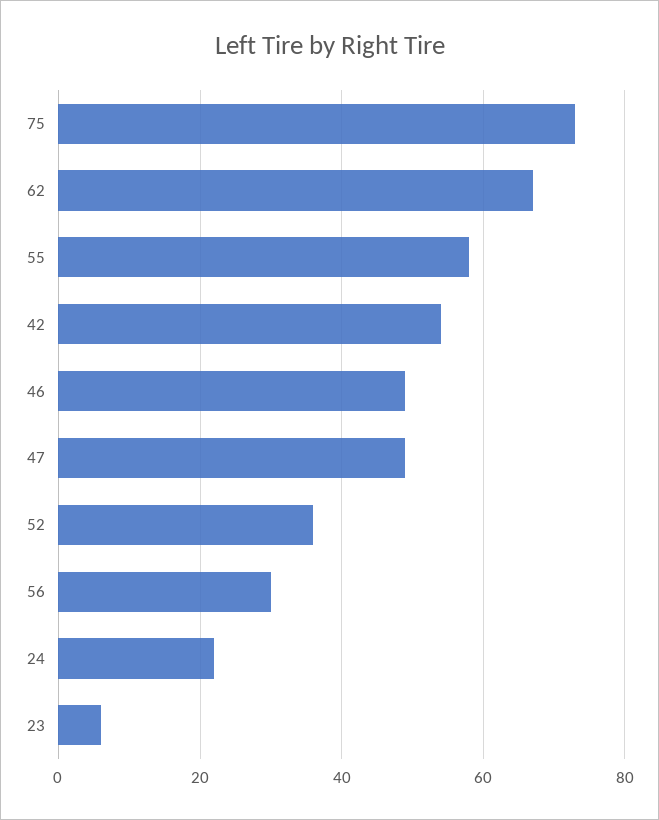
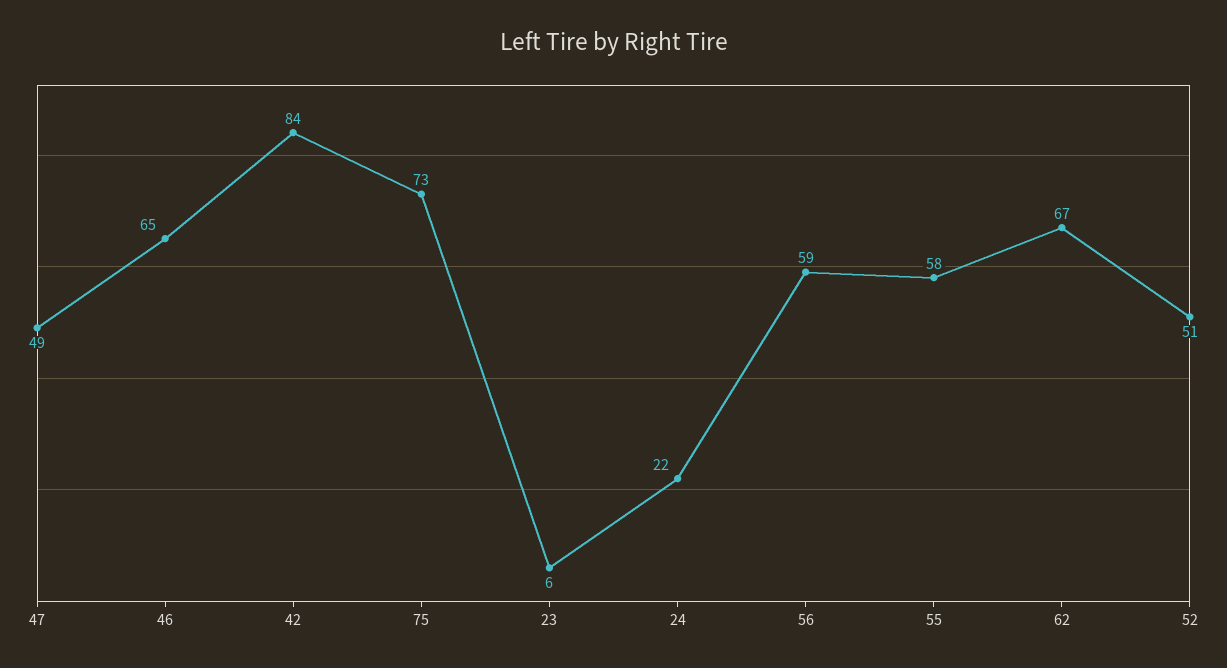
42: 55 -> 84
46: 50 -> 65
52: 35 -> 51
56: 30 -> 59

